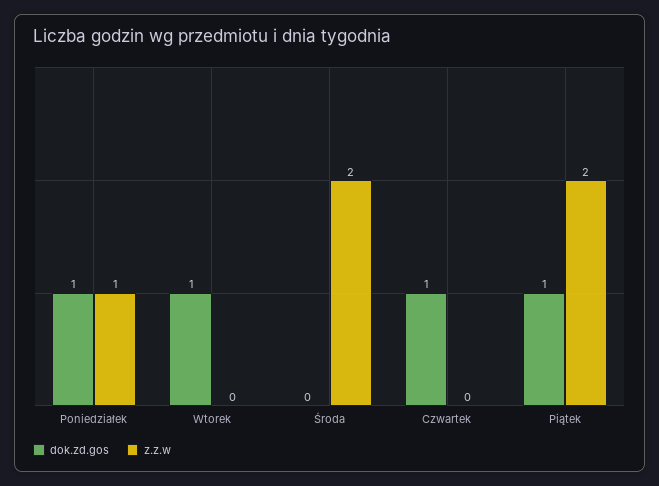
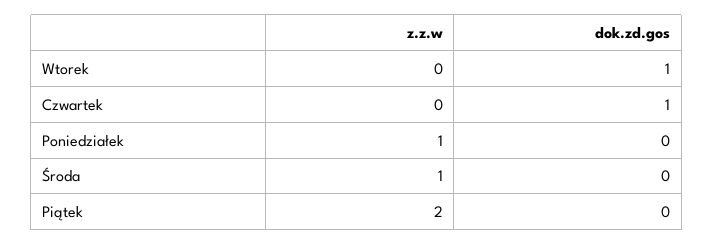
dok.zd.gos, Poniedziałek: 1 -> 0
z.z.w, Środa: 2 -> 1
dok.zd.gos, Piątek: 1 -> 0

